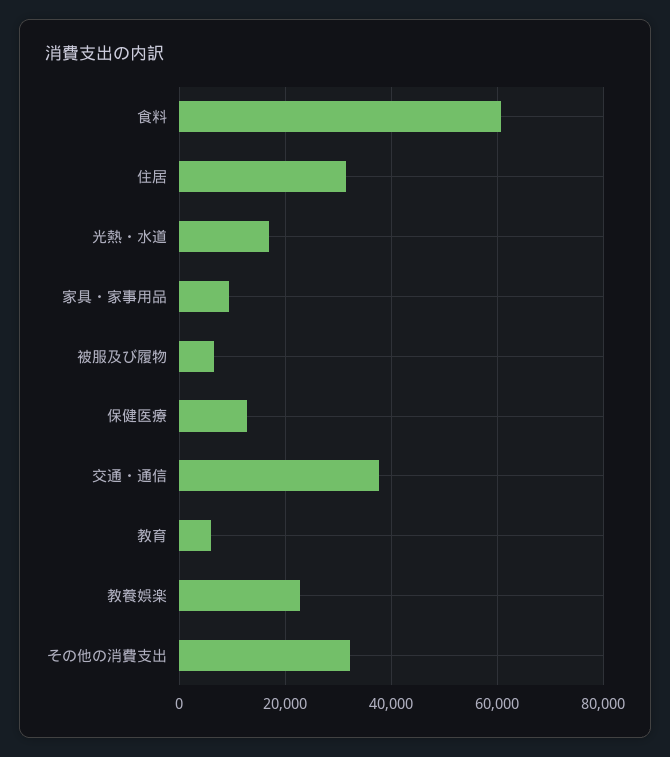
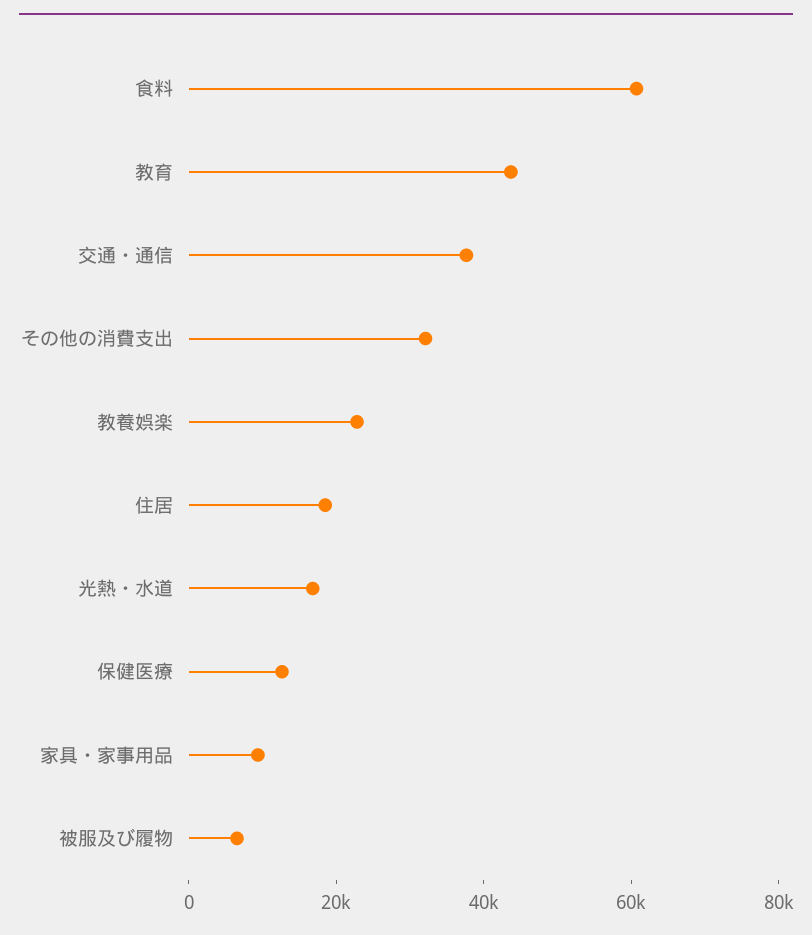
住居: 32000 -> 20000
教育: 6000 -> 45000

